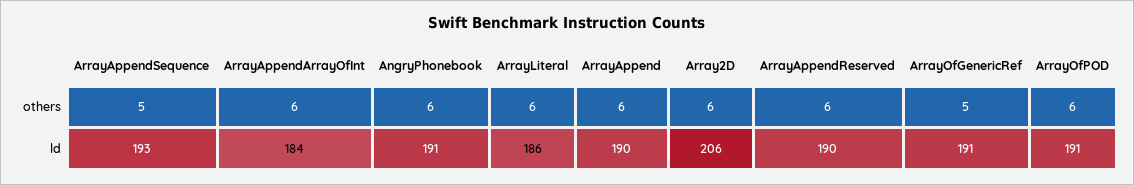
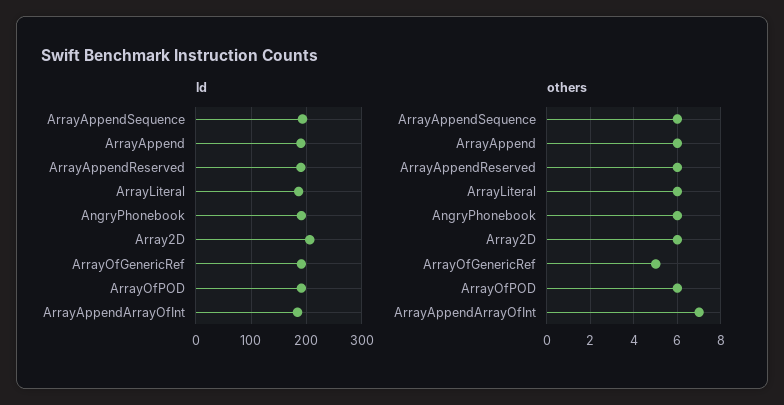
others, ArrayAppendSequence: 5 -> 6
others, ArrayAppendArrayOfInt: 6 -> 7

